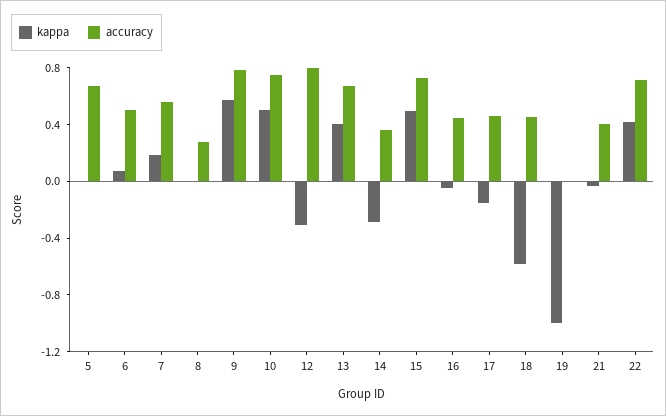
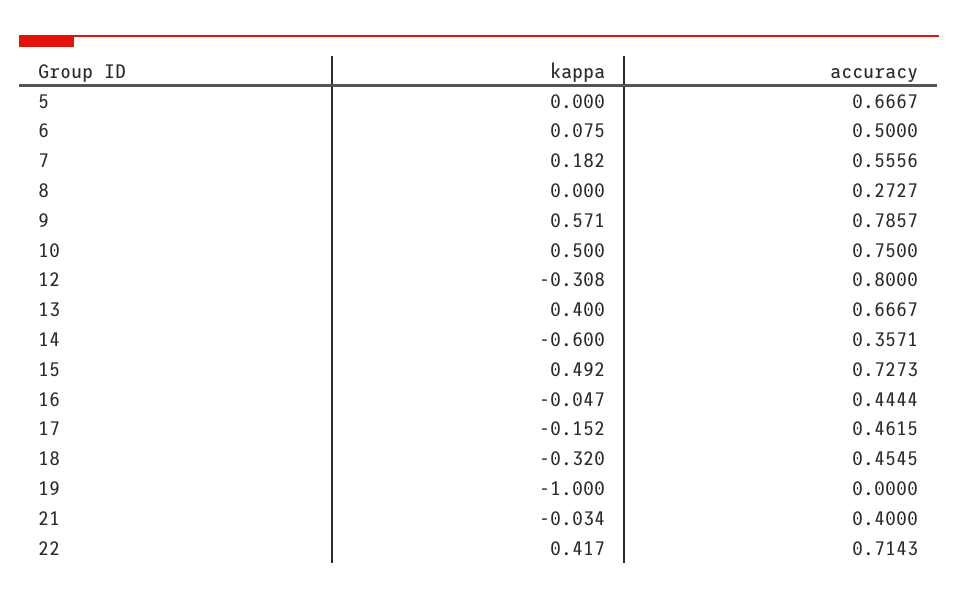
kappa, 14: -0.3 -> -0.6
kappa, 18: -0.6 -> -0.32

